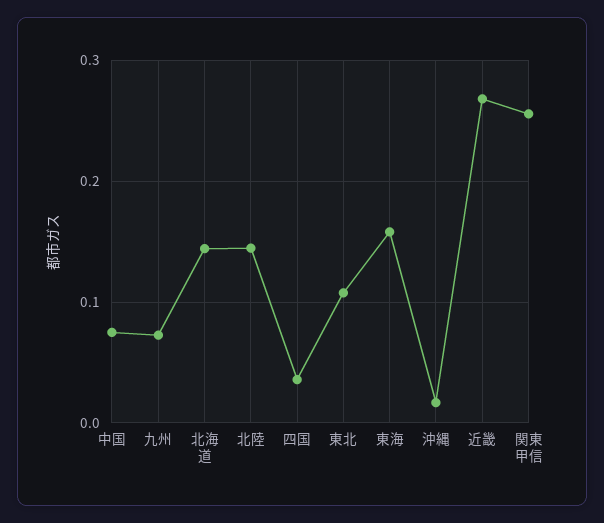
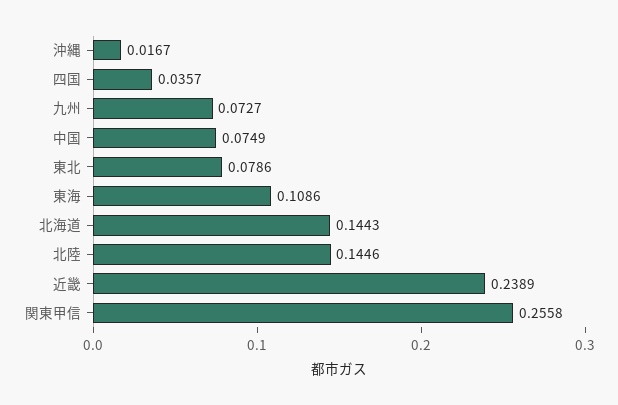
東北: 0.11 -> 0.0786
東海: 0.16 -> 0.1086
近畿: 0.27 -> 0.2389

